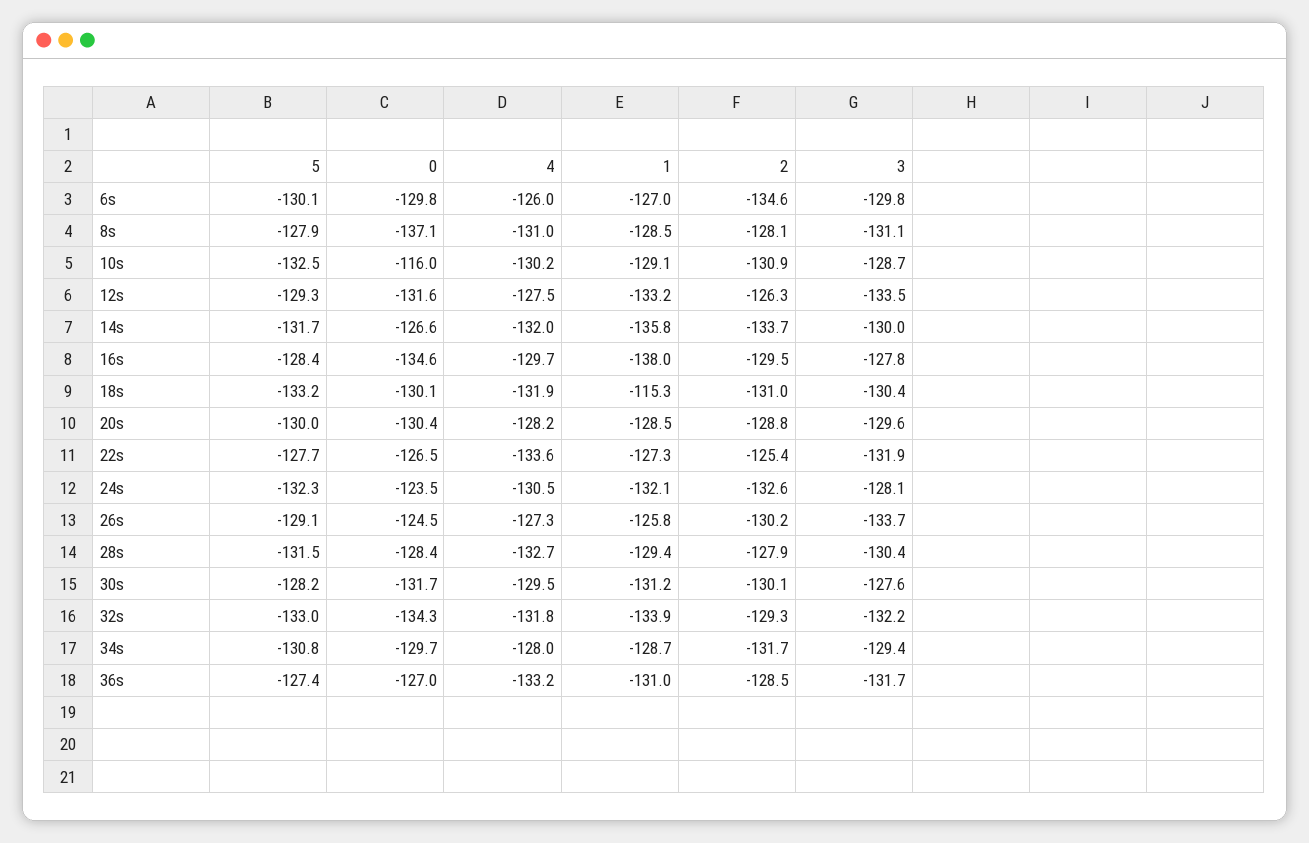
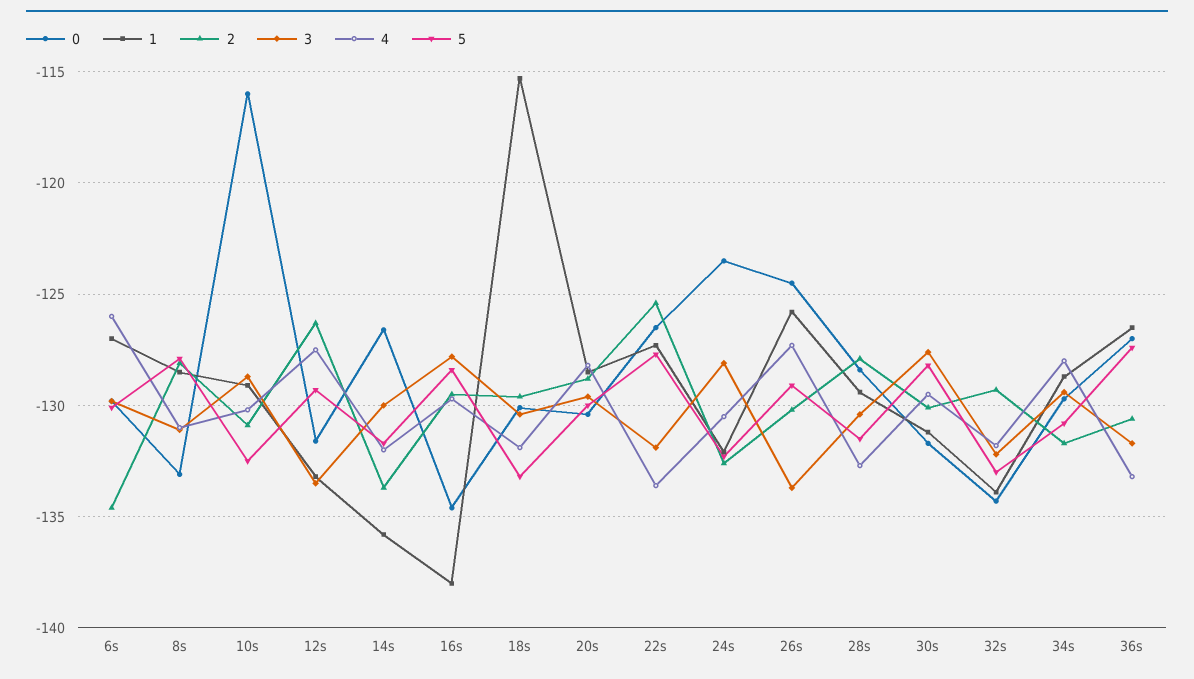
0, 8s: -137.1 -> -133
2, 18s: -131 -> -129.5
1, 36s: -131 -> -126.5
2, 36s: -128.5 -> -130.5

